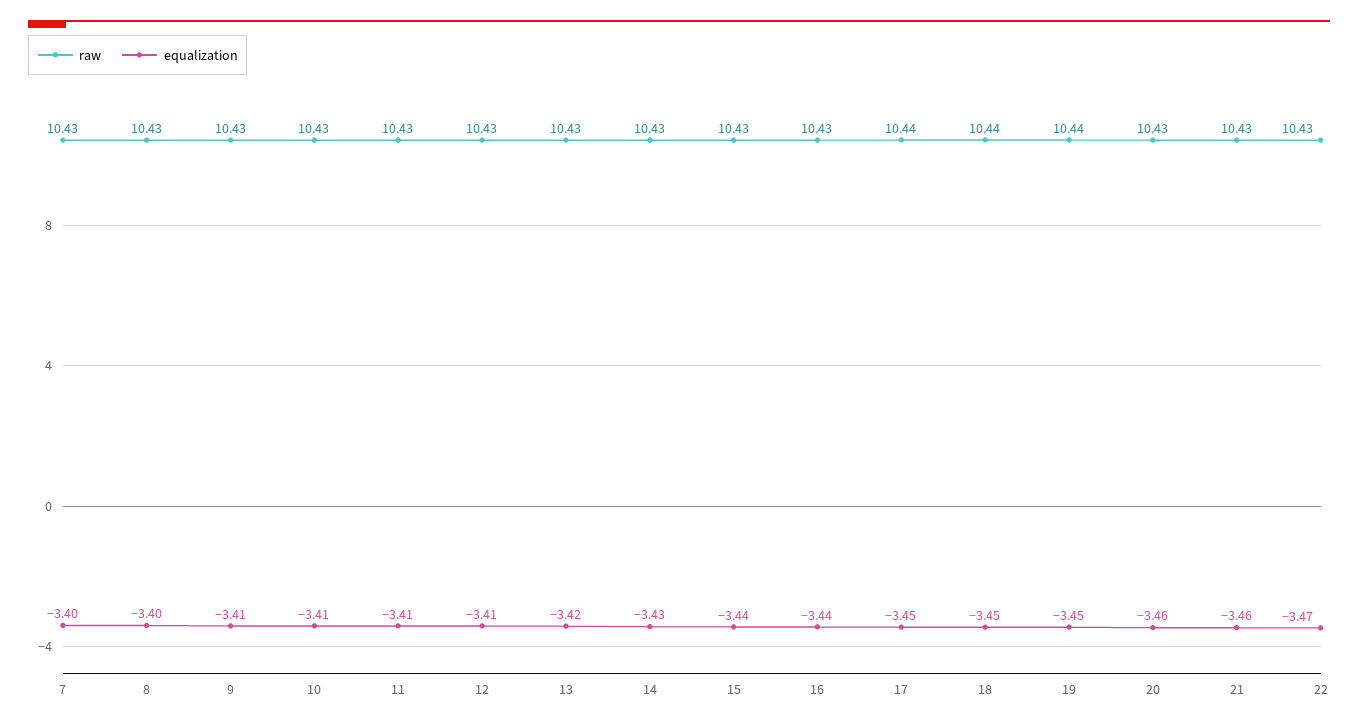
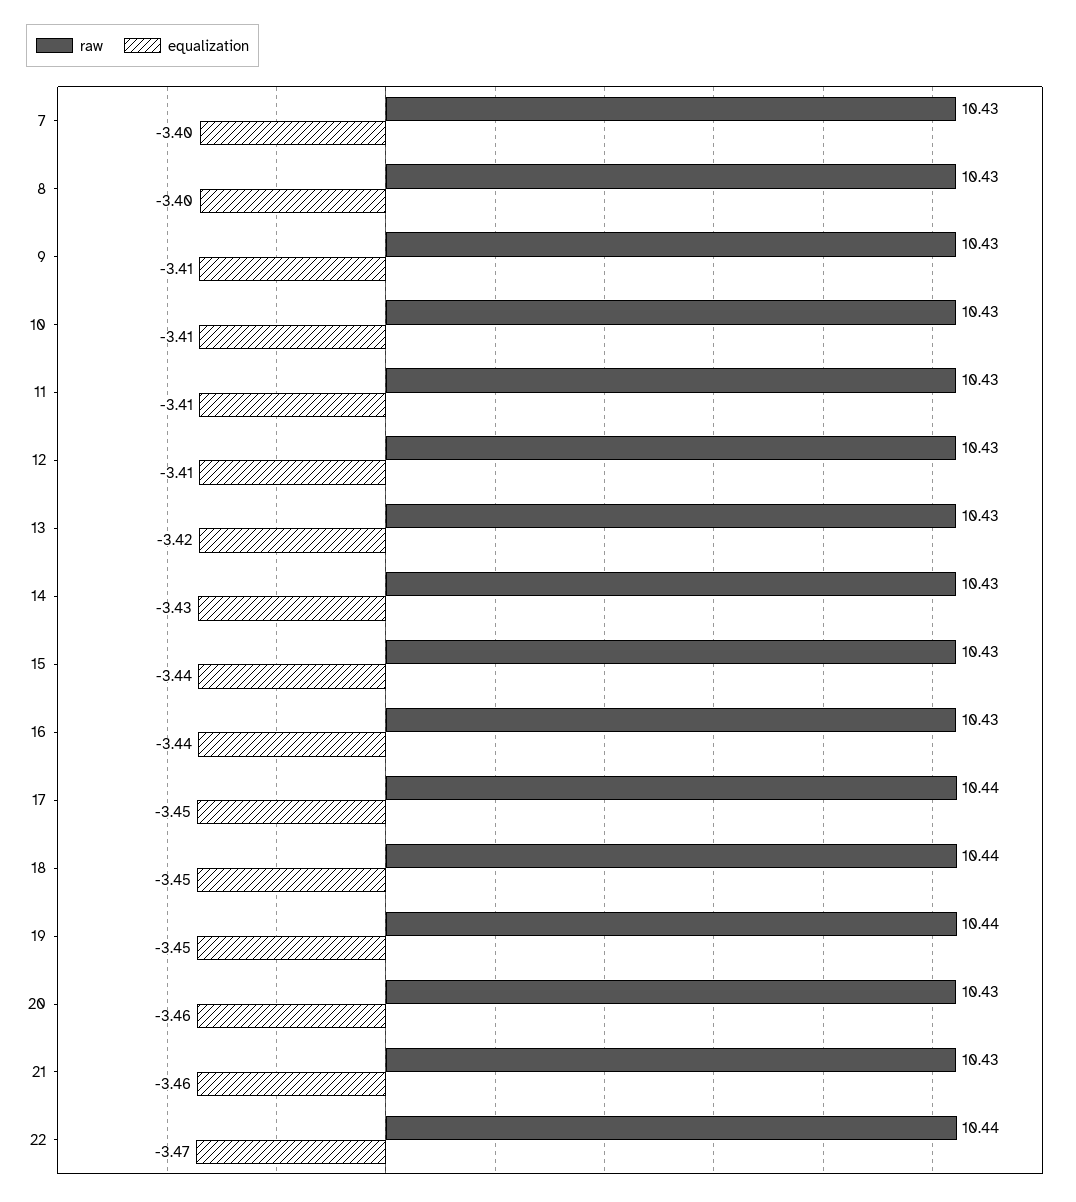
raw, 22: 10.43 -> 10.44

